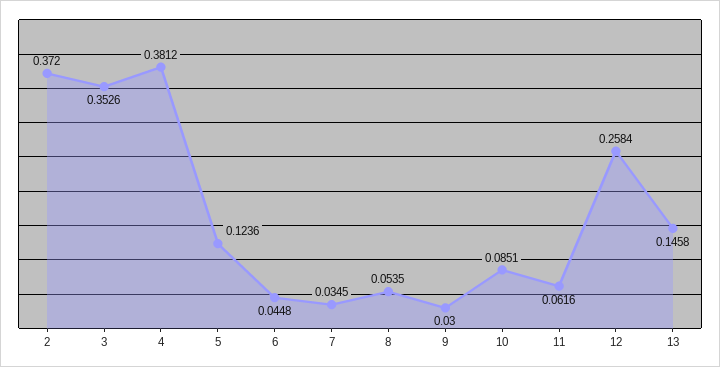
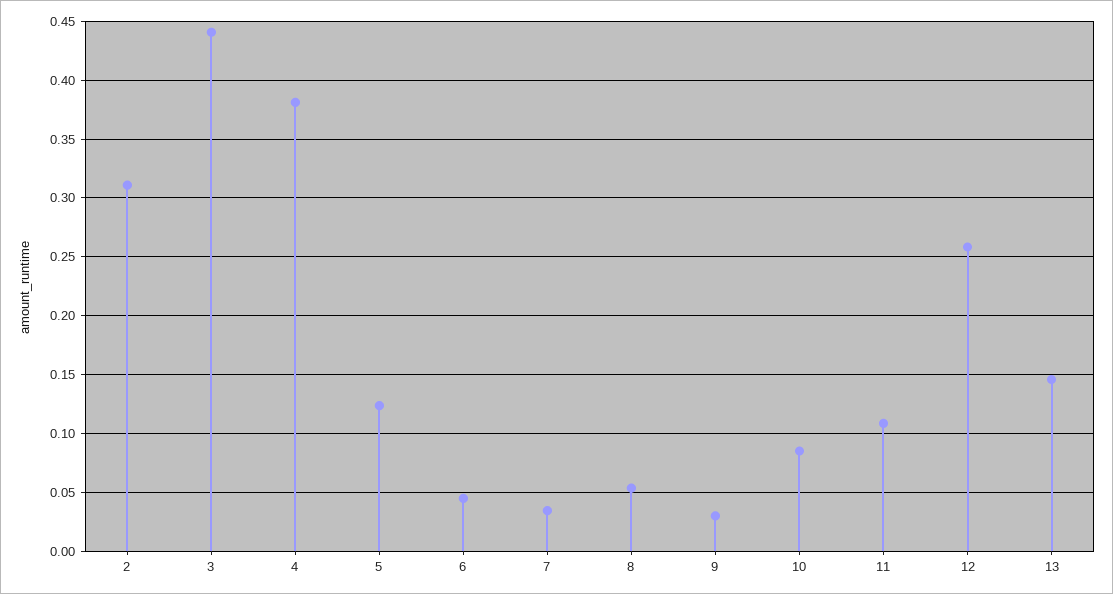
2: 0.372 -> 0.31
3: 0.3526 -> 0.44
11: 0.0616 -> 0.11

